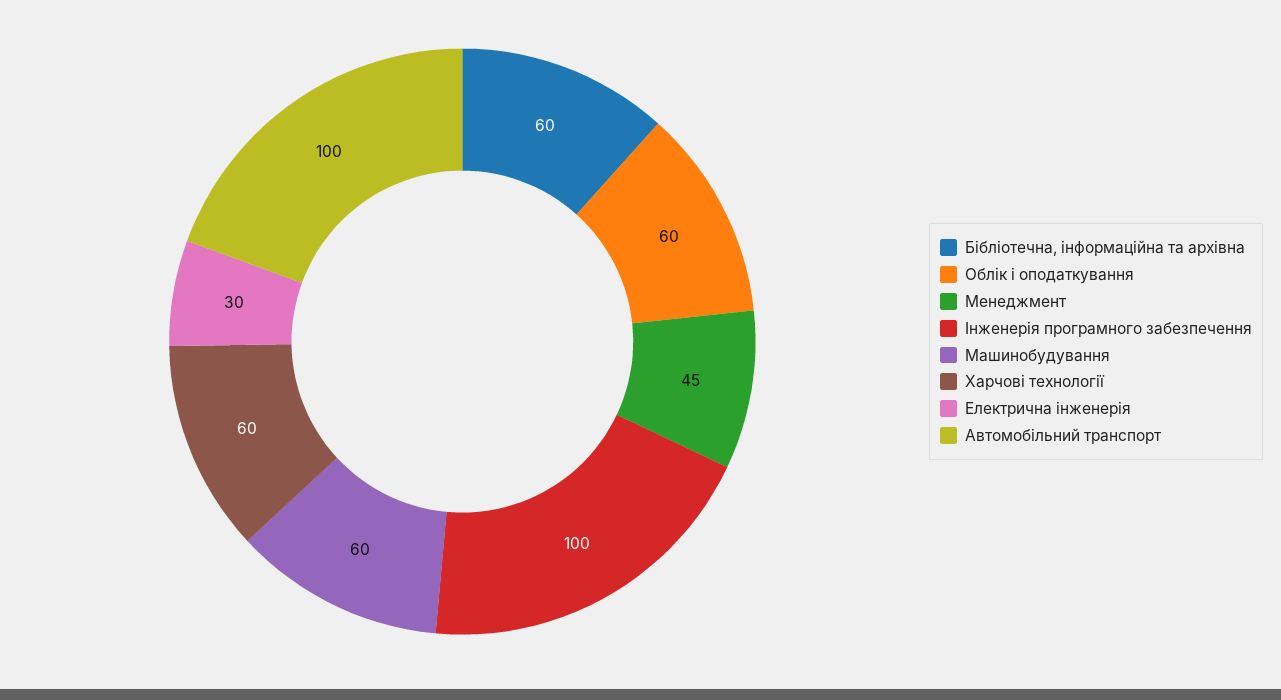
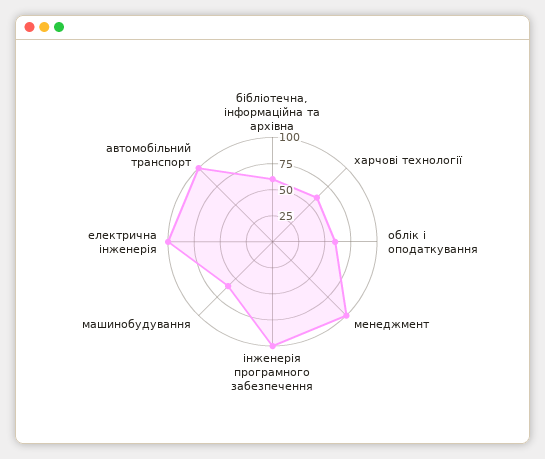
Менеджмент: 45 -> 100
Електрична інженерія: 30 -> 100

